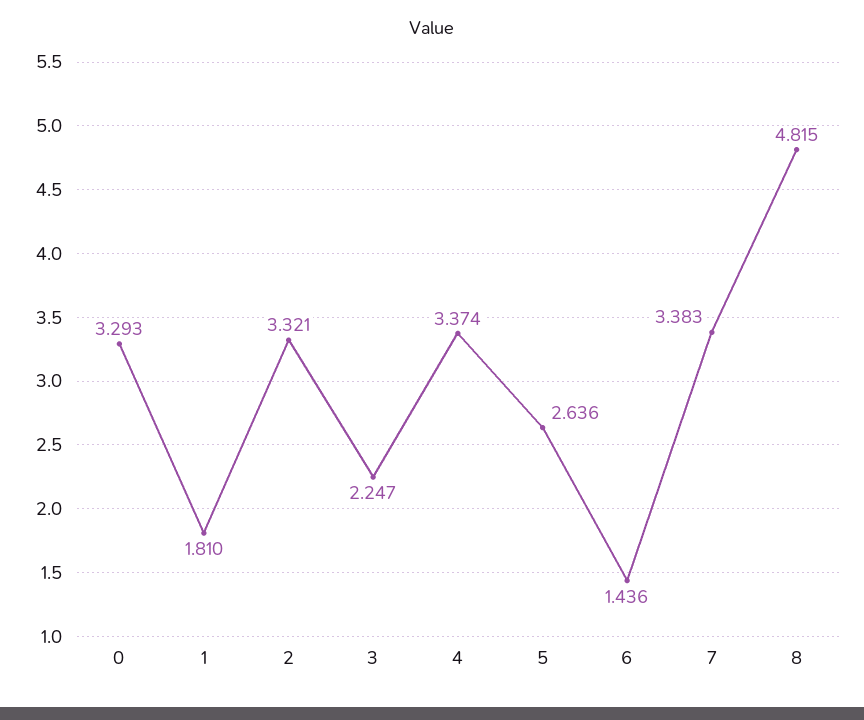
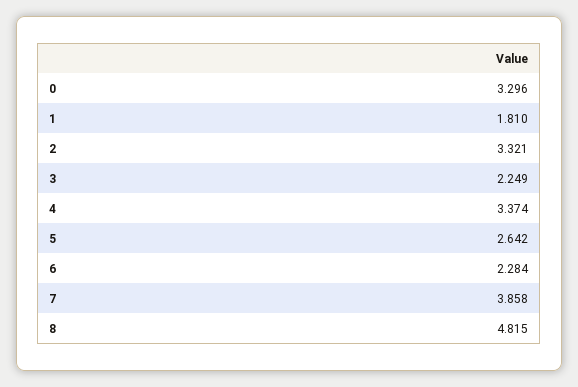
0: 3.293 -> 3.296
3: 2.247 -> 2.249
5: 2.636 -> 2.642
6: 1.436 -> 2.284
7: 3.383 -> 3.858

